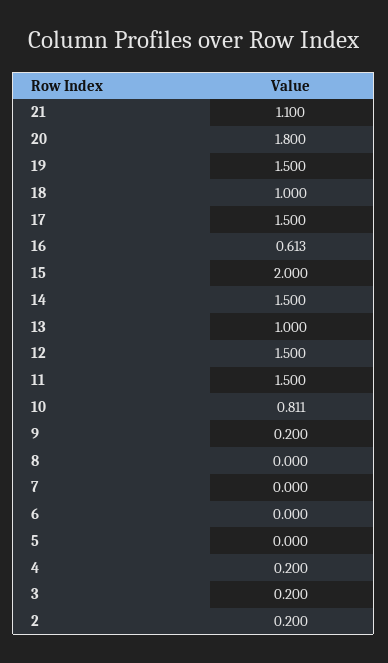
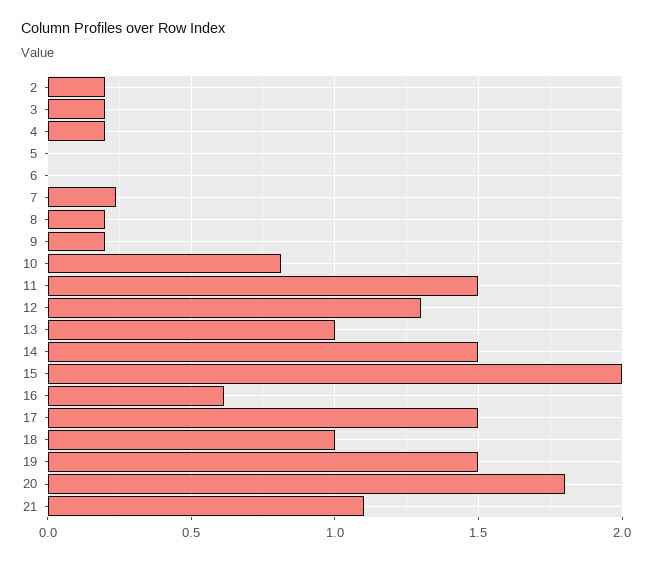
12: 1.5 -> 1.3
8: 0 -> 0.2
7: 0 -> 0.25

